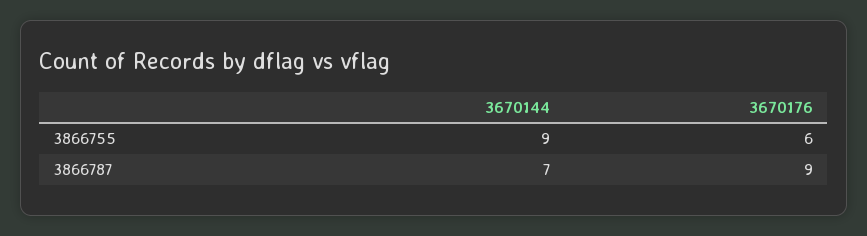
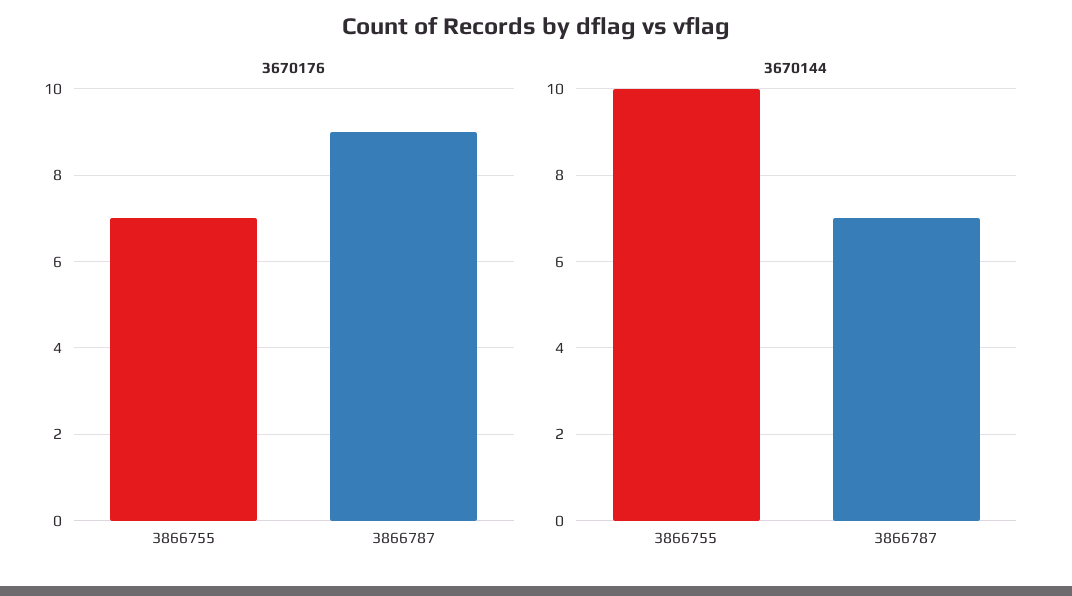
3670144, 3866755: 9 -> 10
3670176, 3866755: 6 -> 7

